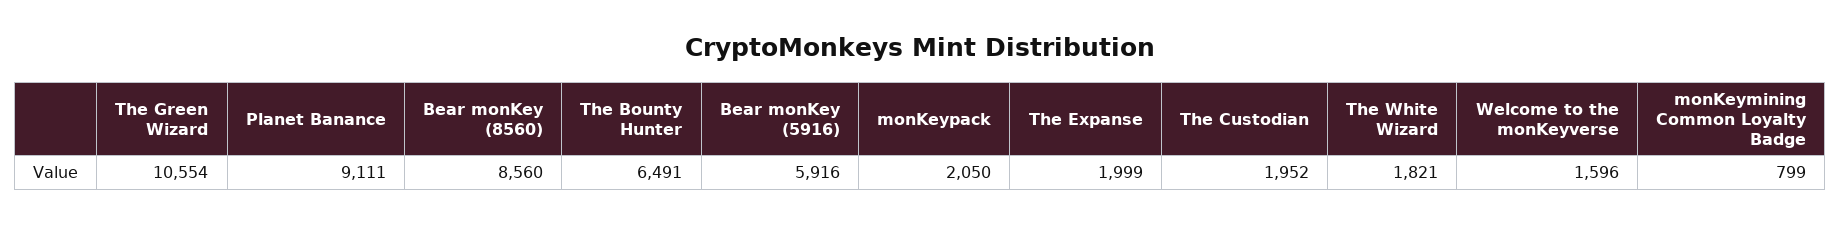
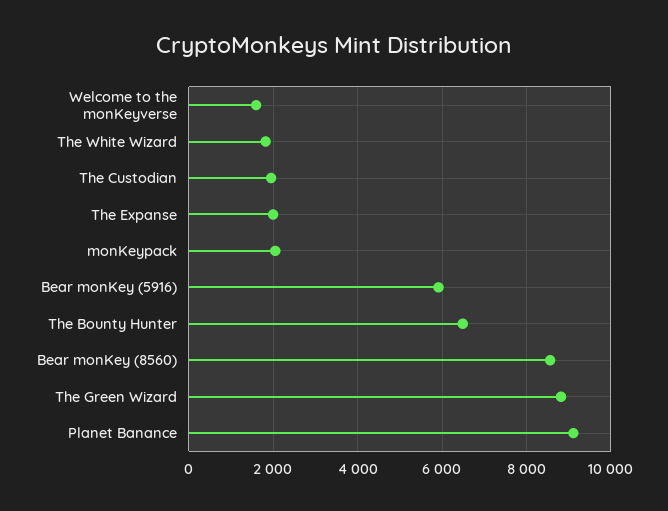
The Green Wizard: 10554 -> 8800
monKeymining Common Loyalty Badge: 799 -> none

